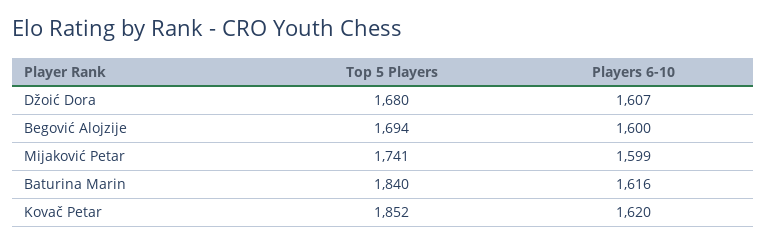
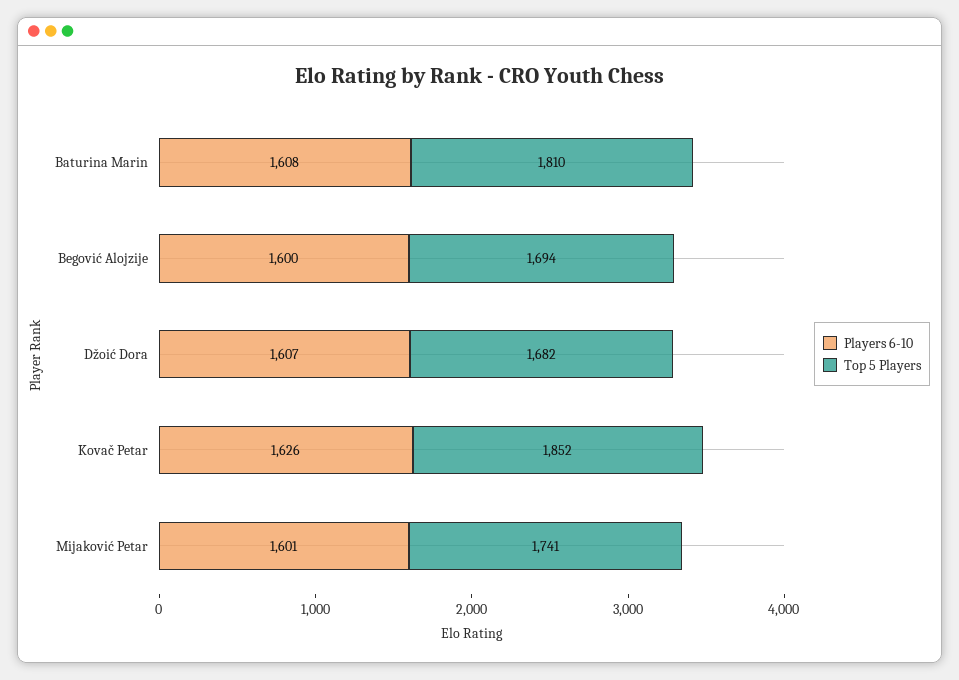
Top 5 Players, Džoić Dora: 1680 -> 1682
Players 6-10, Mijaković Petar: 1599 -> 1601
Top 5 Players, Baturina Marin: 1840 -> 1810
Players 6-10, Baturina Marin: 1616 -> 1608
Players 6-10, Kovač Petar: 1620 -> 1626

